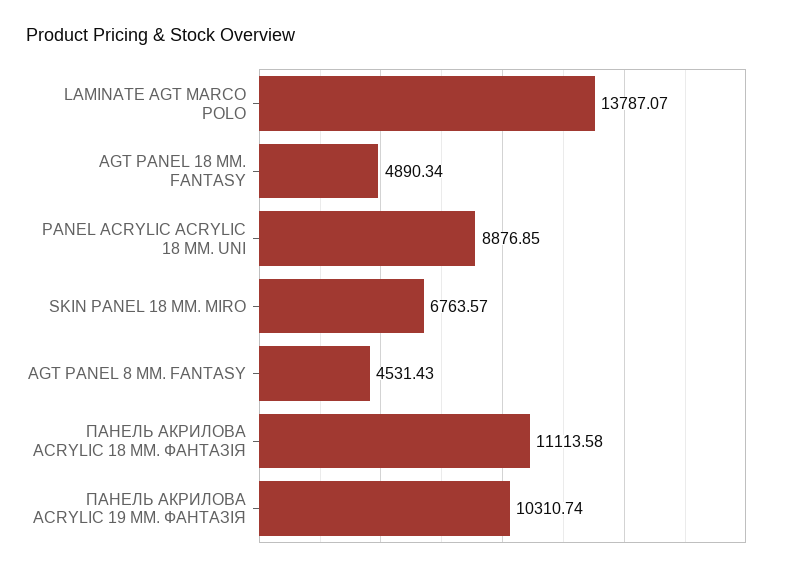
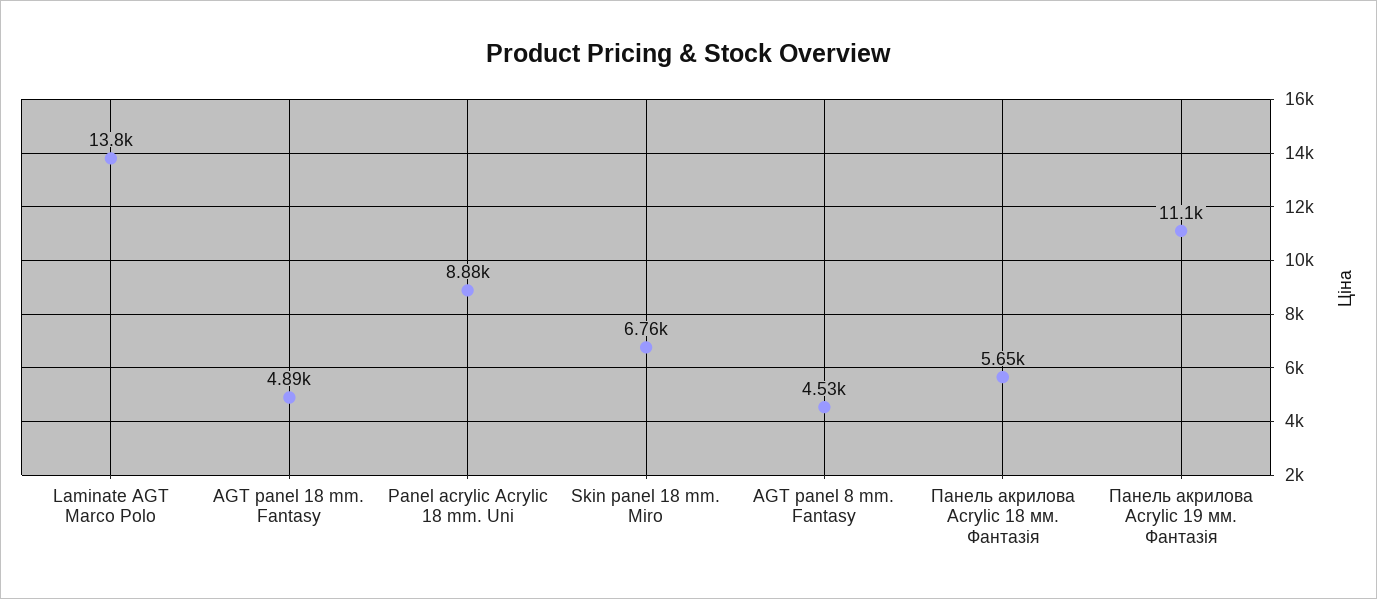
ПАНЕЛЬ АКРИЛОВА ACRYLIC 18 ММ. ФАНТАЗІЯ: 11113.58 -> 5650
ПАНЕЛЬ АКРИЛОВА ACRYLIC 19 ММ. ФАНТАЗІЯ: 10310.74 -> 11100

